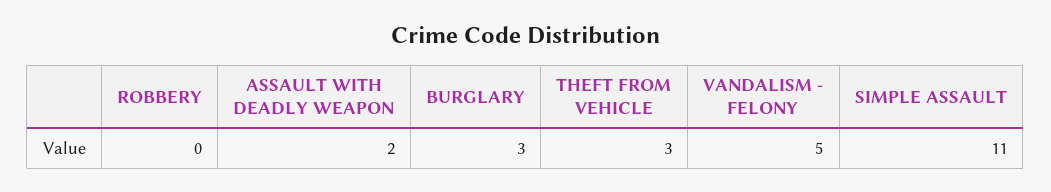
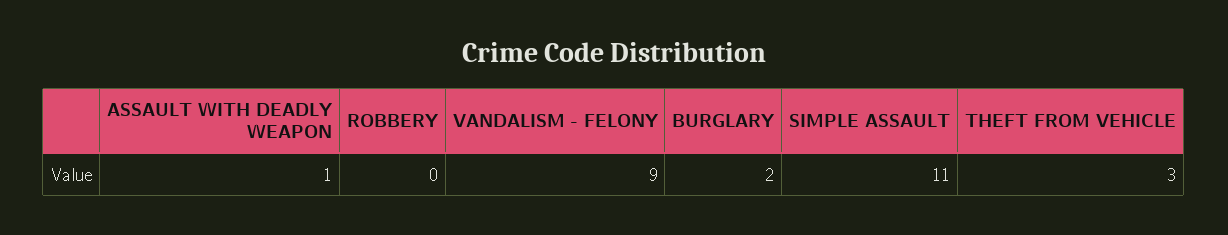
ASSAULT WITH DEADLY WEAPON: 2 -> 1
BURGLARY: 3 -> 2
VANDALISM - FELONY: 5 -> 9

